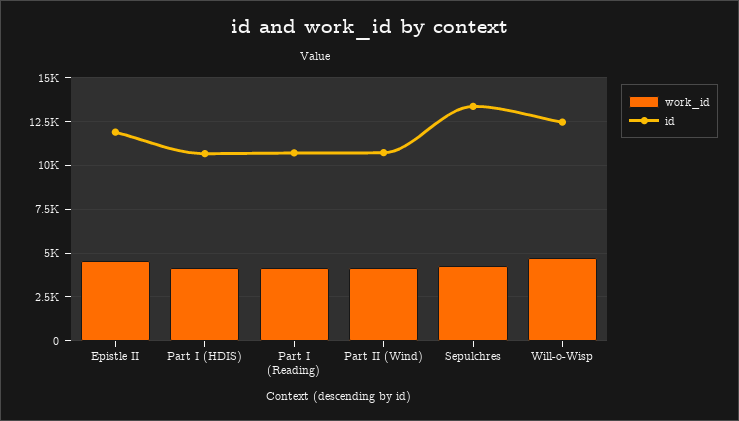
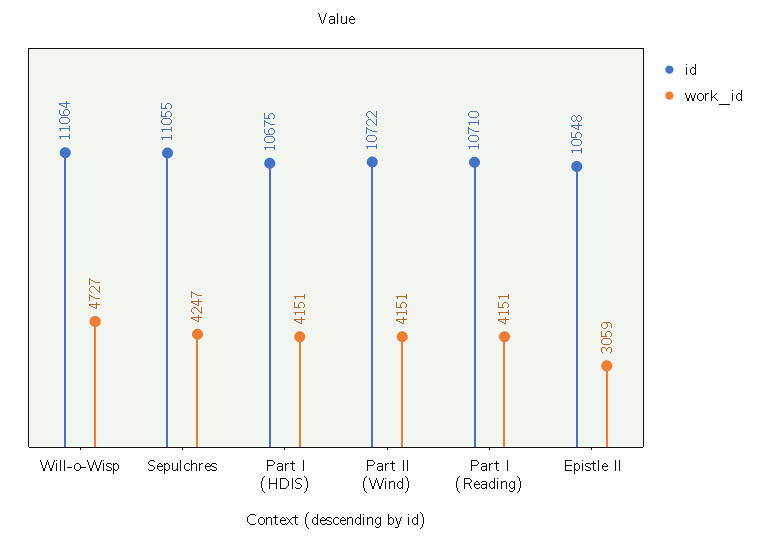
work_id, Epistle II: 4500 -> 3059
id, Epistle II: 12000 -> 10548
id, Sepulchres: 13500 -> 11055
id, Will-o-Wisp: 12500 -> 11064

